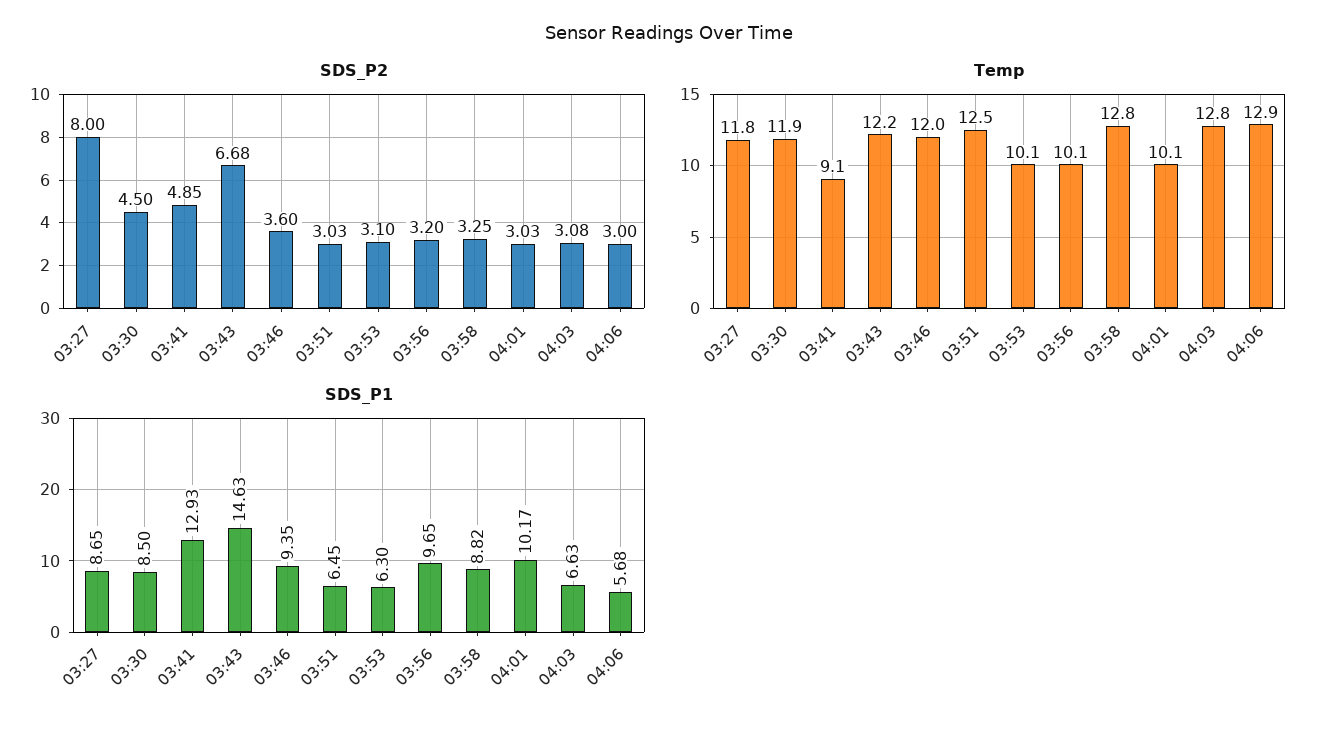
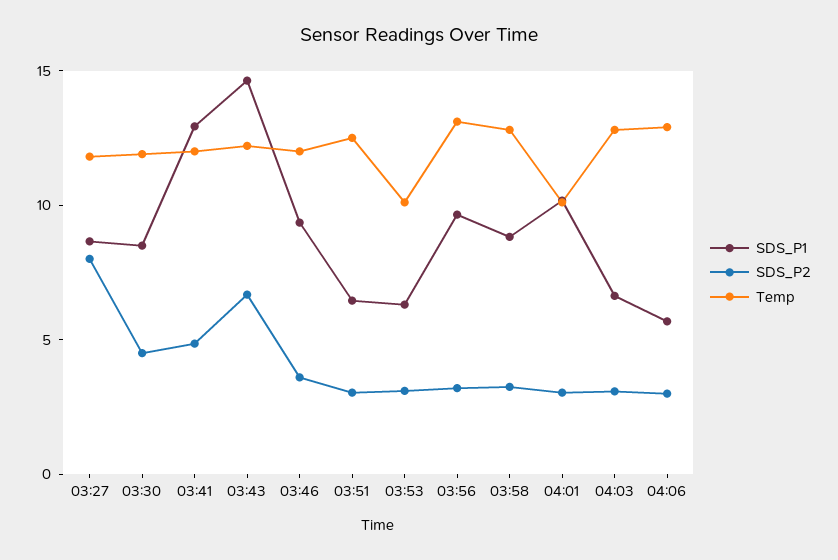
Temp, 03:41: 9.1 -> 12
Temp, 03:56: 10.1 -> 13

